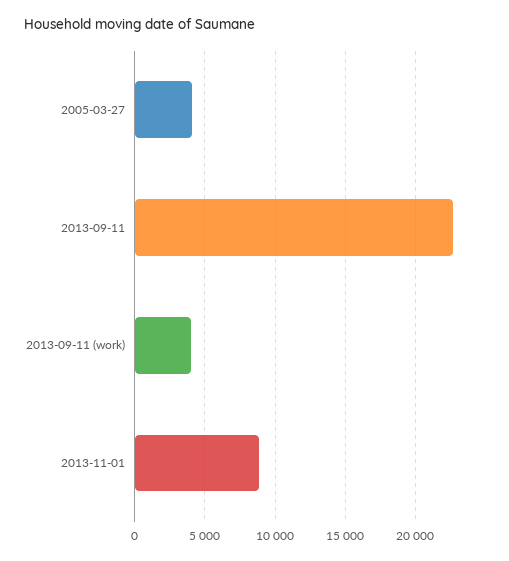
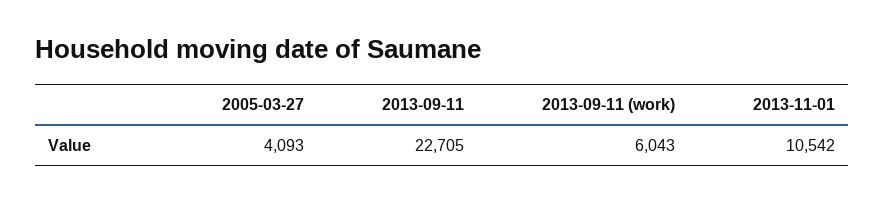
2013-09-11 (work): 4000 -> 6043
2013-11-01: 9000 -> 10542

